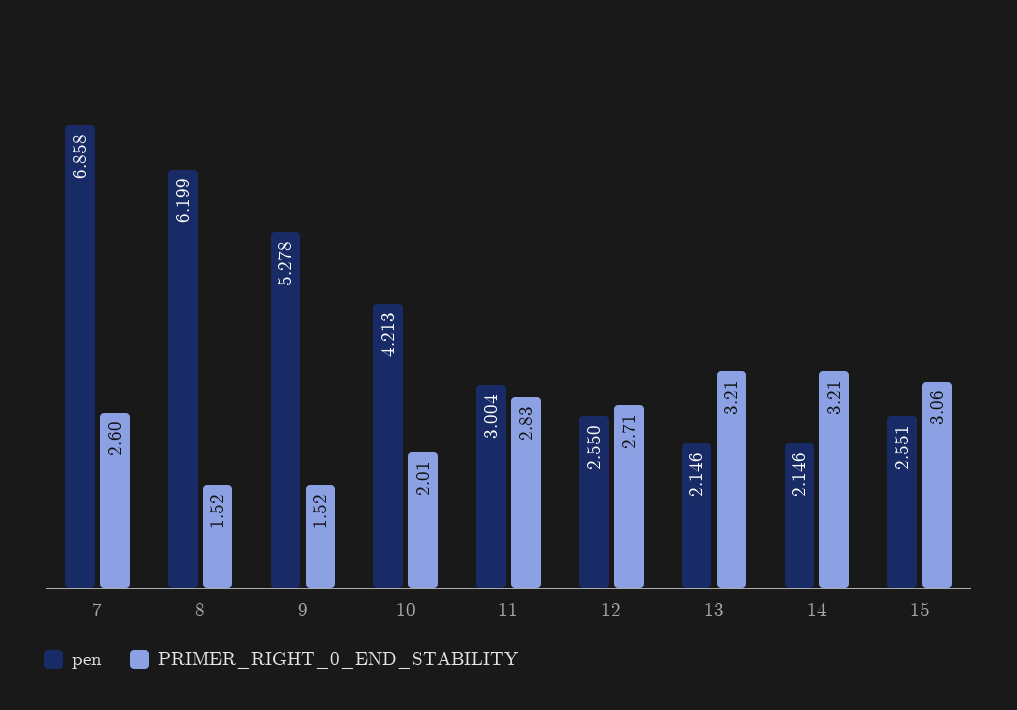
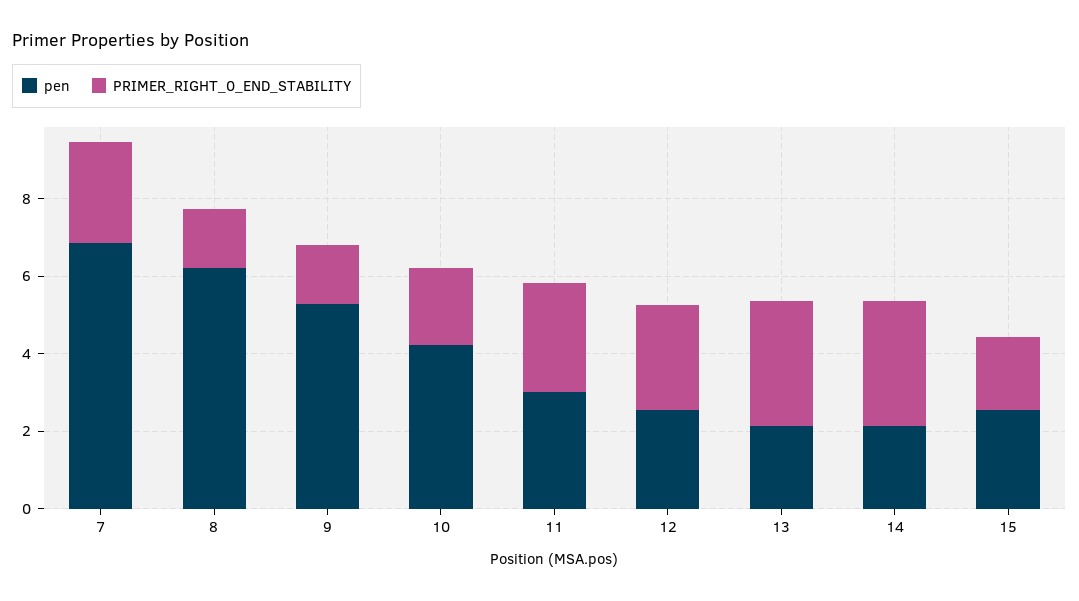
PRIMER_RIGHT_0_END_STABILITY, 15: 3.06 -> 2

